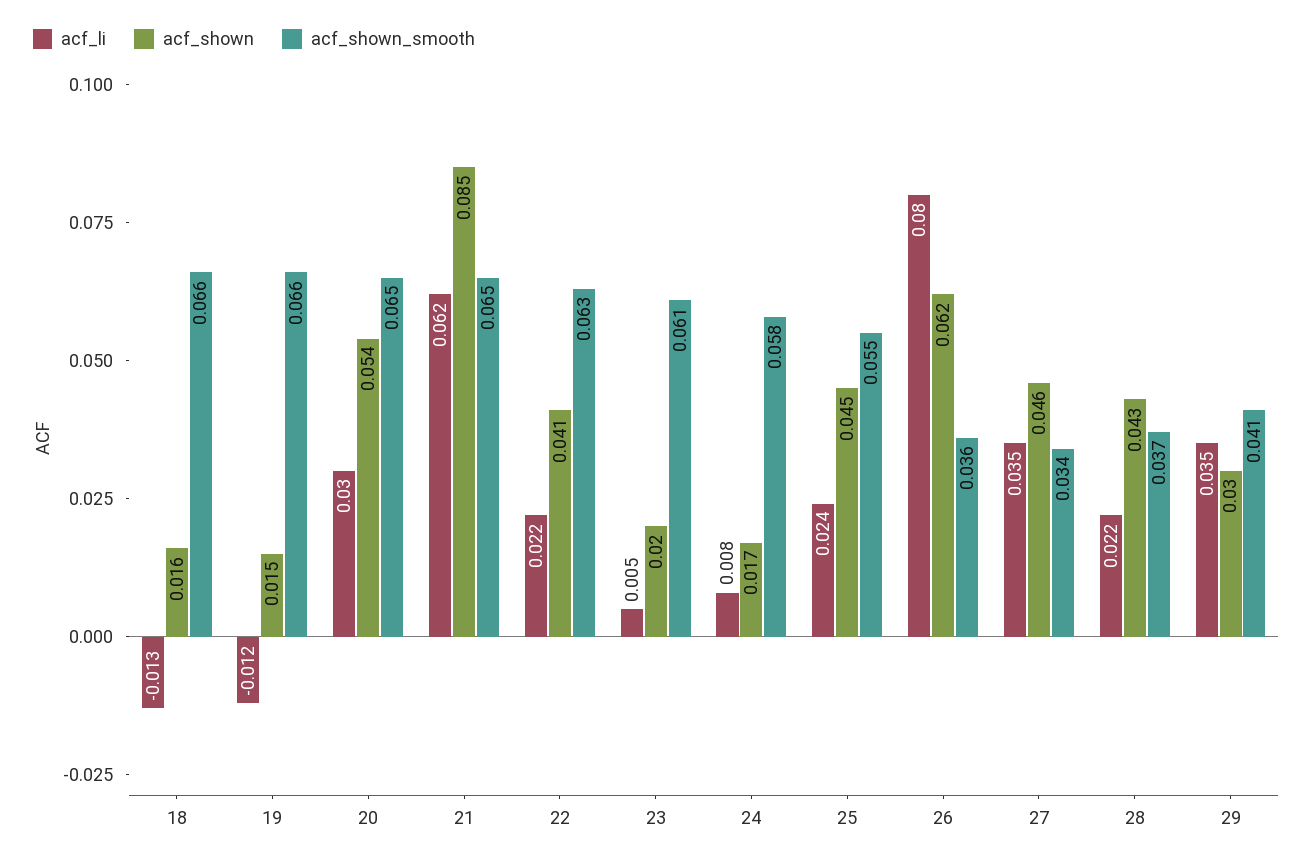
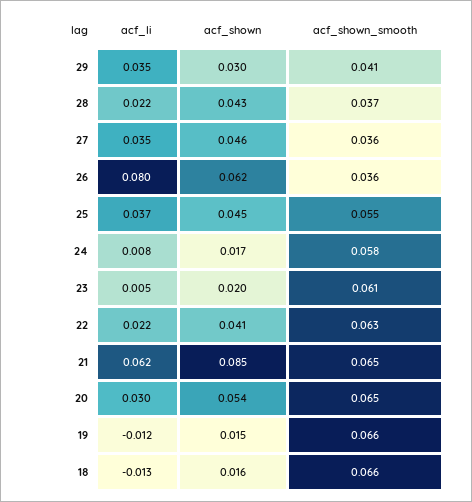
acf_li, 25: 0.024 -> 0.037
acf_shown_smooth, 27: 0.034 -> 0.036

